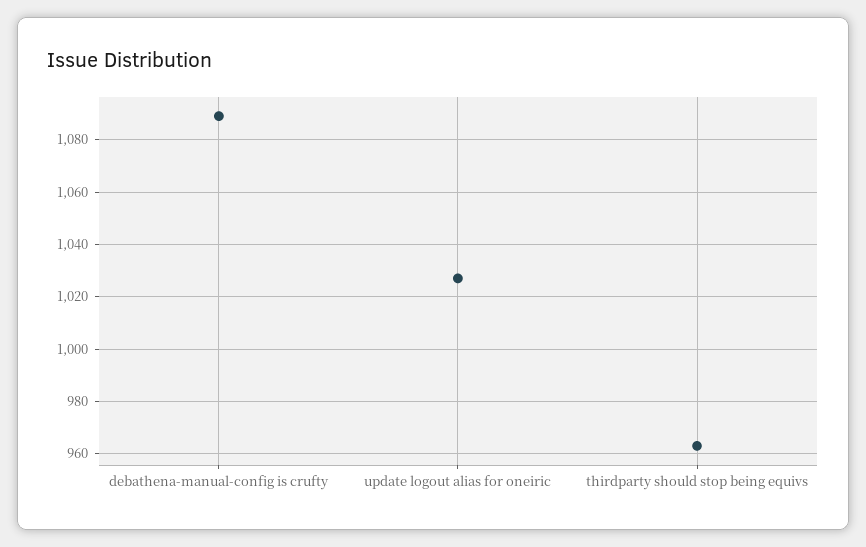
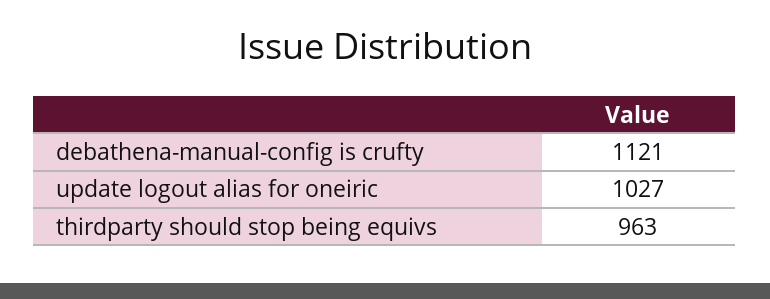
debathena-manual-config is crufty: 1090 -> 1121

